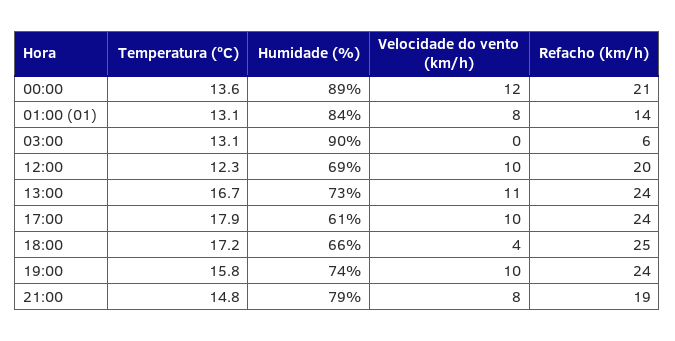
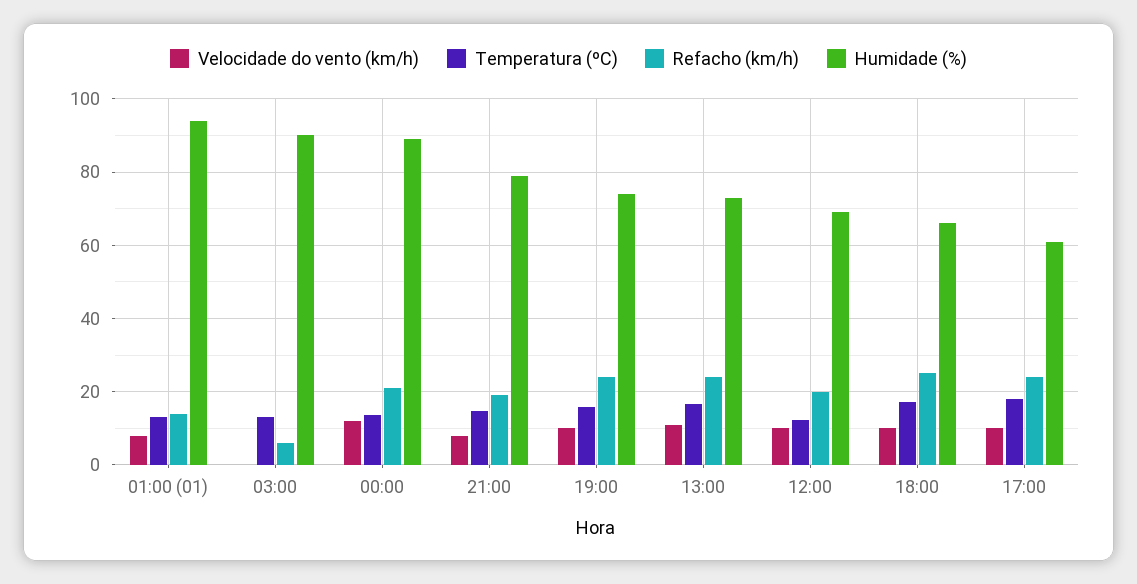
Humidade (%), 01:00 (01): 84 -> 94
Velocidade do vento (km/h), 18:00: 4 -> 10

